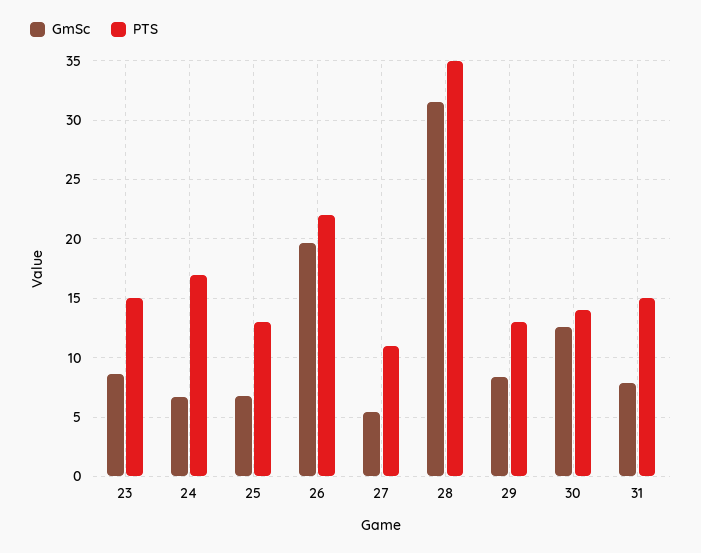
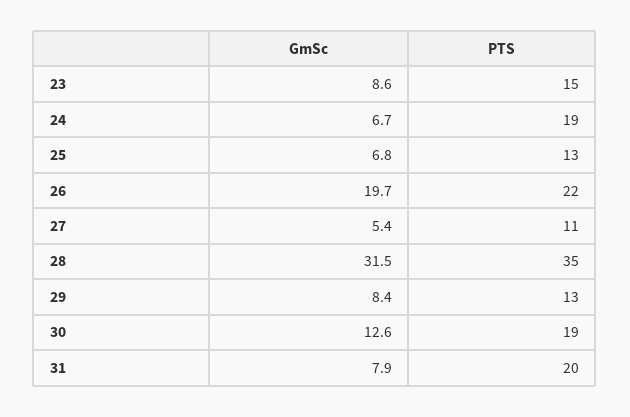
PTS, 24: 17 -> 19
PTS, 30: 14 -> 19
PTS, 31: 15 -> 20

